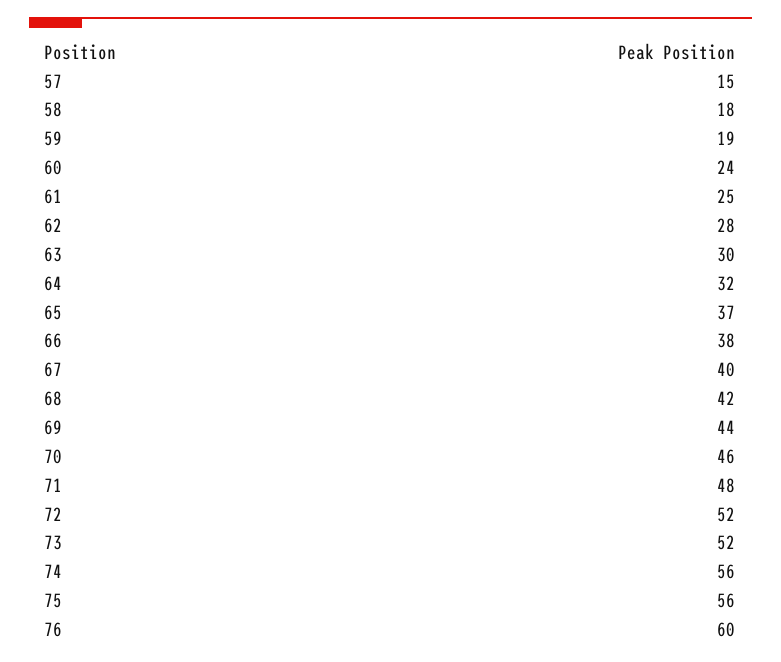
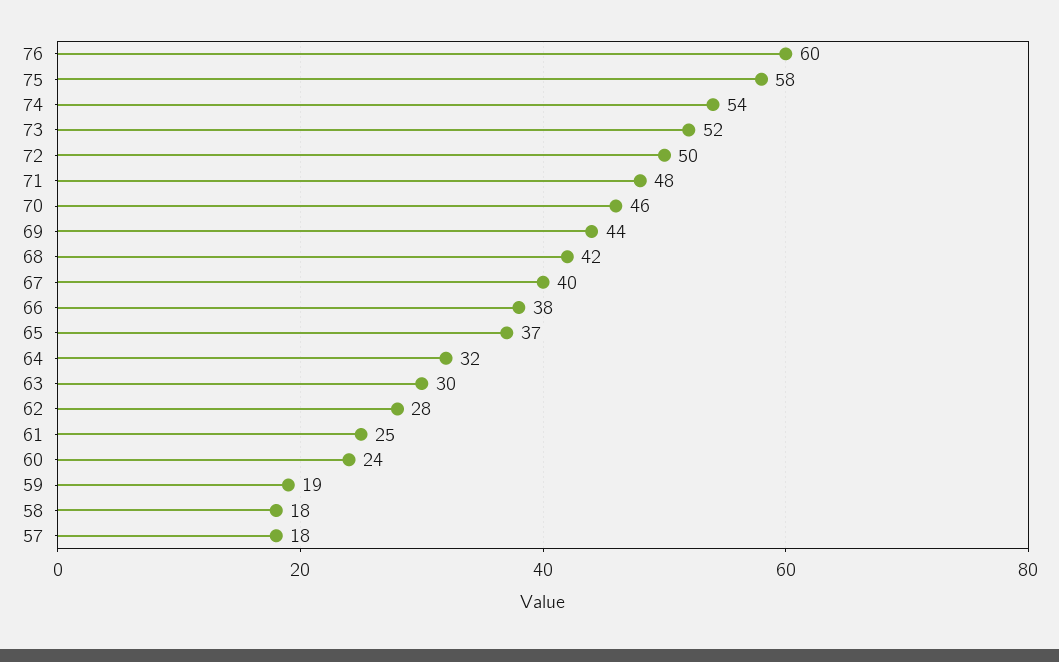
57: 15 -> 18
72: 52 -> 50
74: 56 -> 54
75: 56 -> 58

